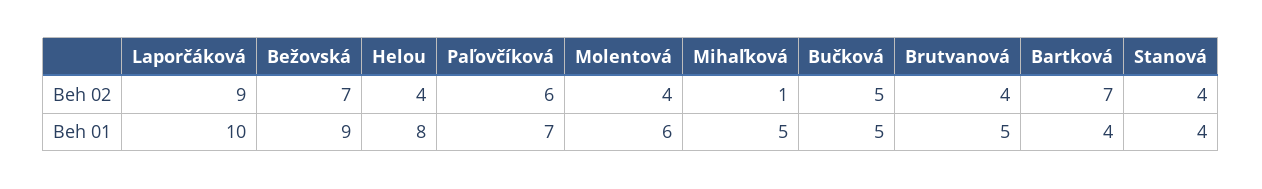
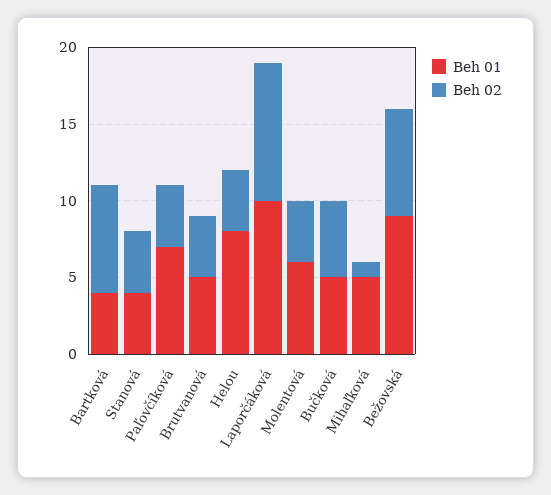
Beh 02, Paľovčíková: 6 -> 4

